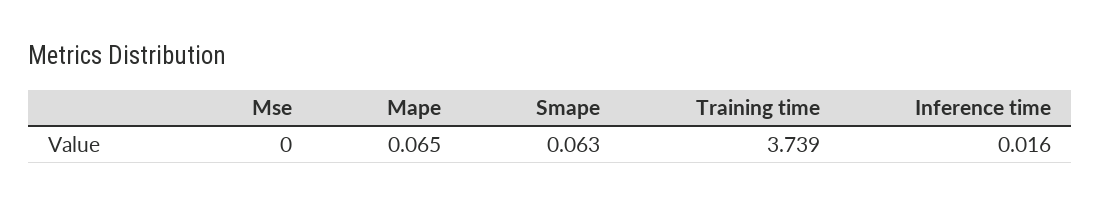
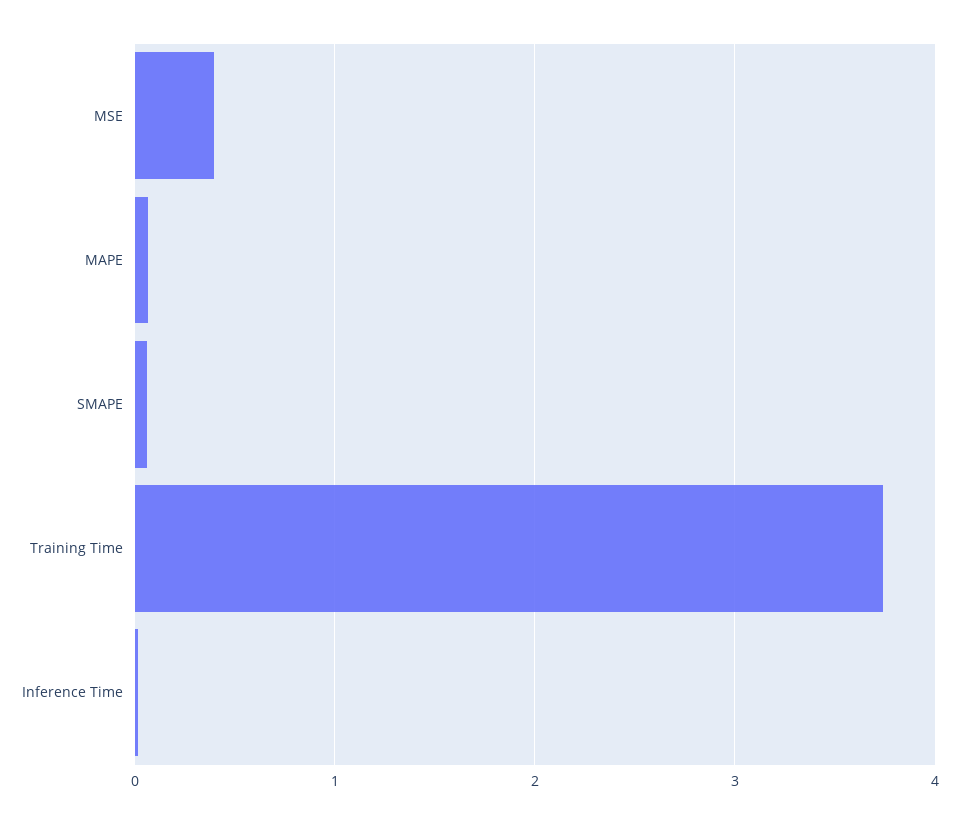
Mse: 0 -> 0.4

